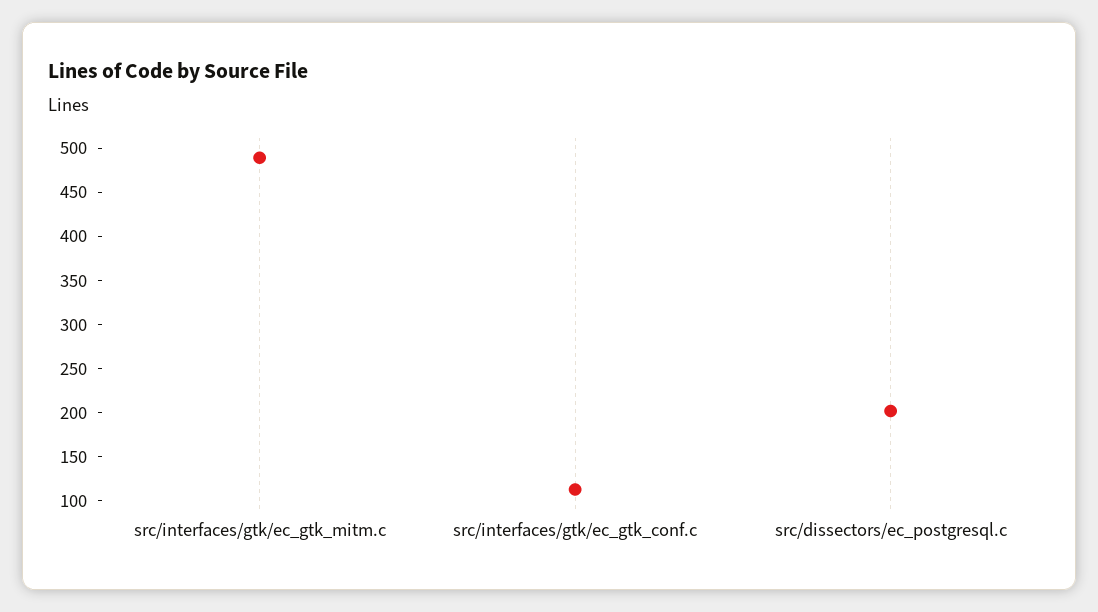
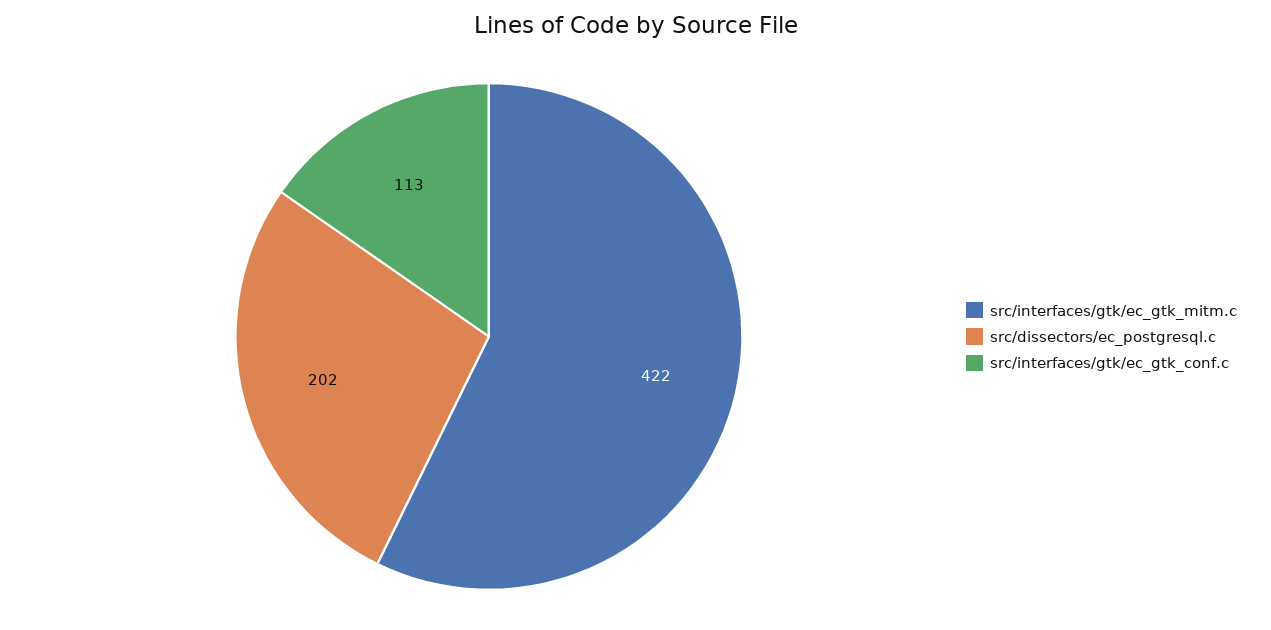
src/interfaces/gtk/ec_gtk_mitm.c: 490 -> 422

